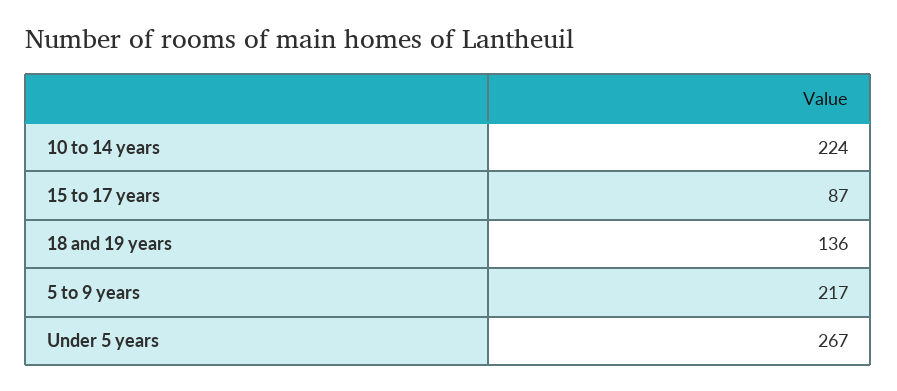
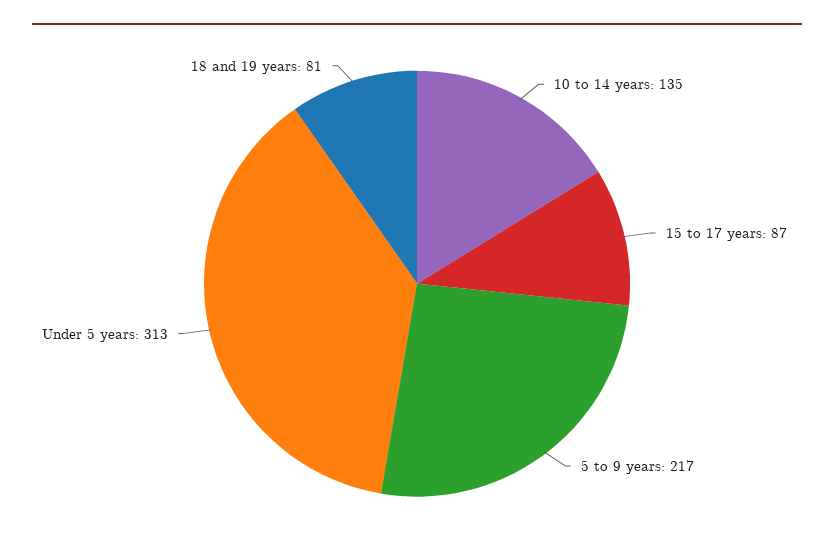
10 to 14 years: 224 -> 135
18 and 19 years: 136 -> 81
Under 5 years: 267 -> 313

